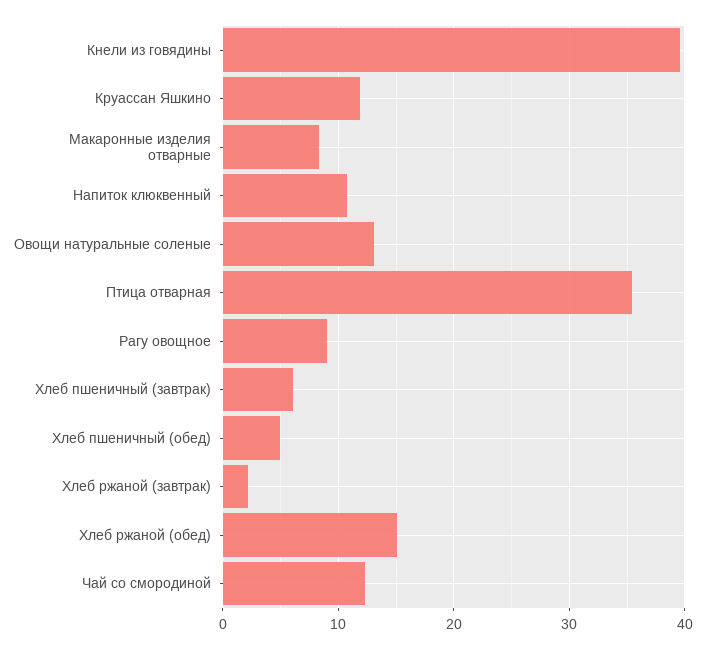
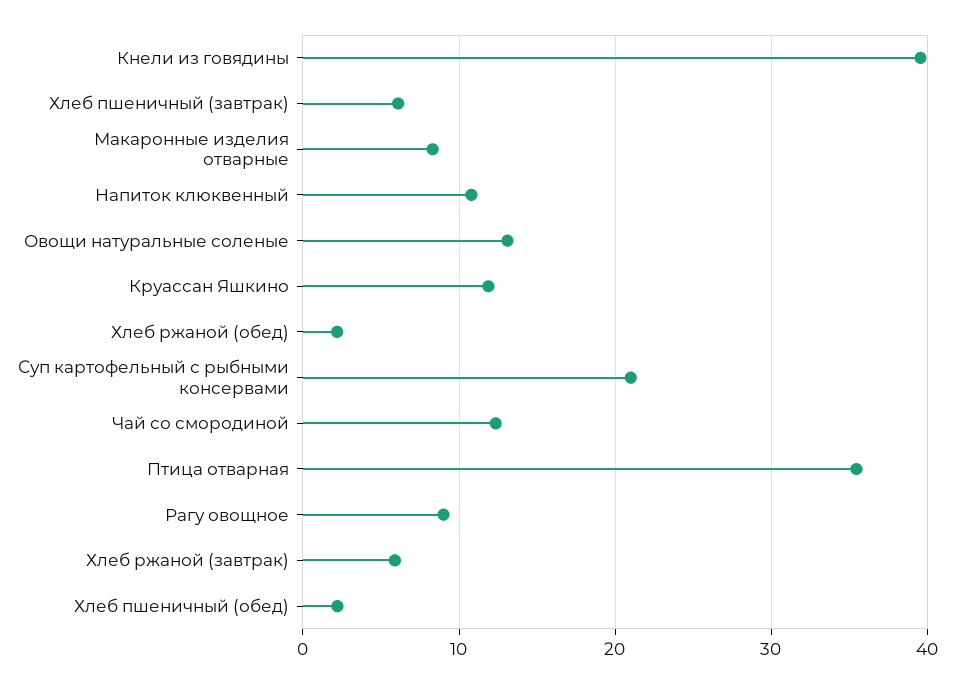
Хлеб пшеничный (обед): 5 -> 2
Хлеб ржаной (завтрак): 2 -> 6
Хлеб ржаной (обед): 15 -> 2
Суп картофельный с рыбными консервами: none -> 21

